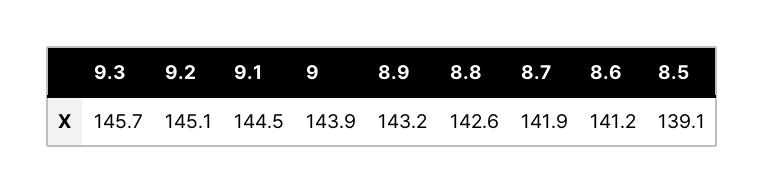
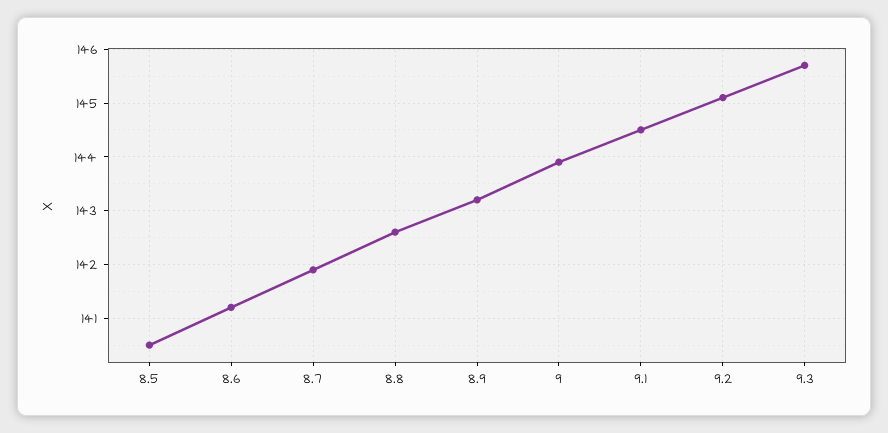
8.5: 139.1 -> 140.5

